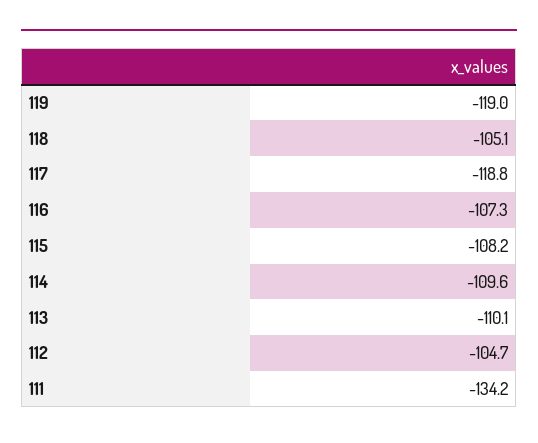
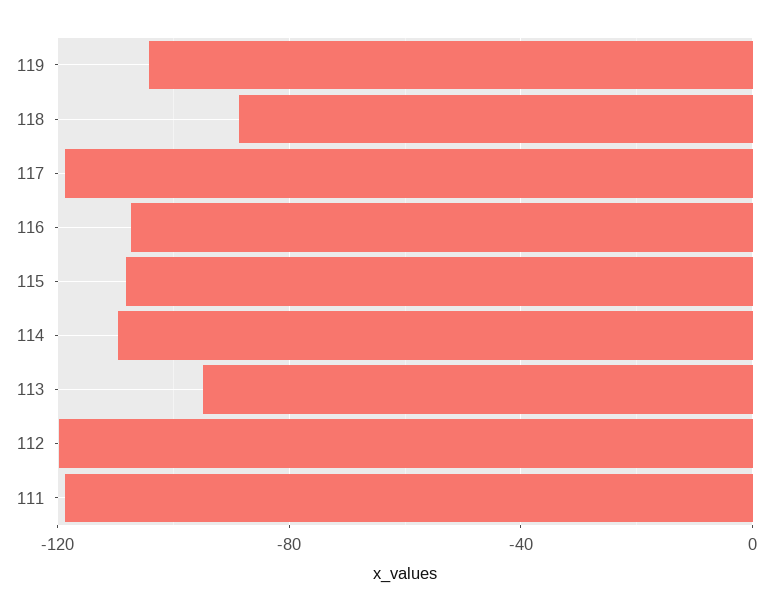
119: -119 -> -105
118: -105.1 -> -90
113: -110.1 -> -95
112: -104.7 -> -120
111: -134.2 -> -120

